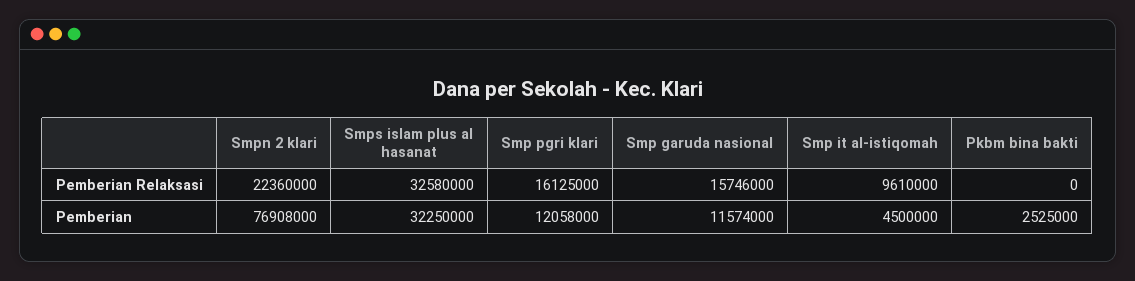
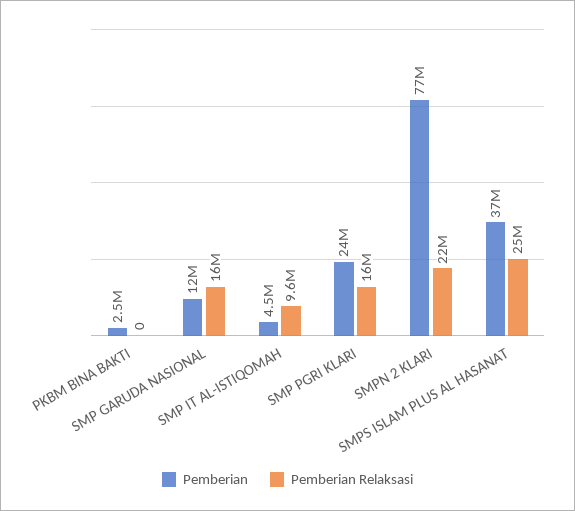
Pemberian Relaksasi, Smps islam plus al hasanat: 32580000 -> 25000000
Pemberian, Smps islam plus al hasanat: 32250000 -> 37000000
Pemberian, Smp pgri klari: 12058000 -> 24000000

